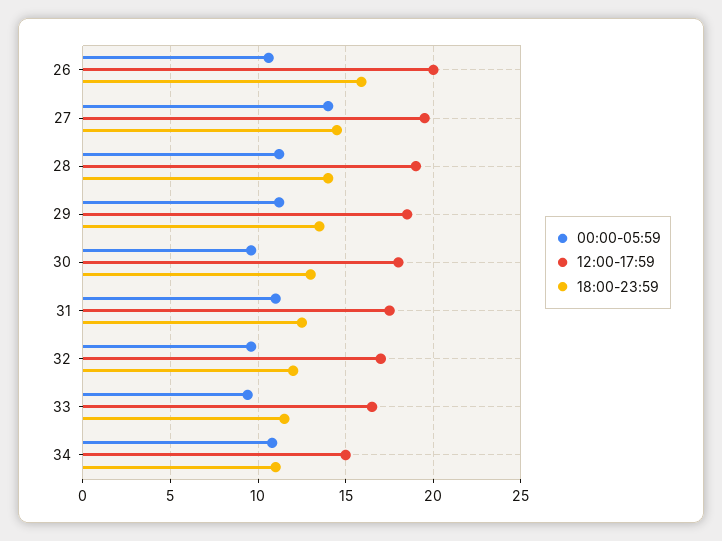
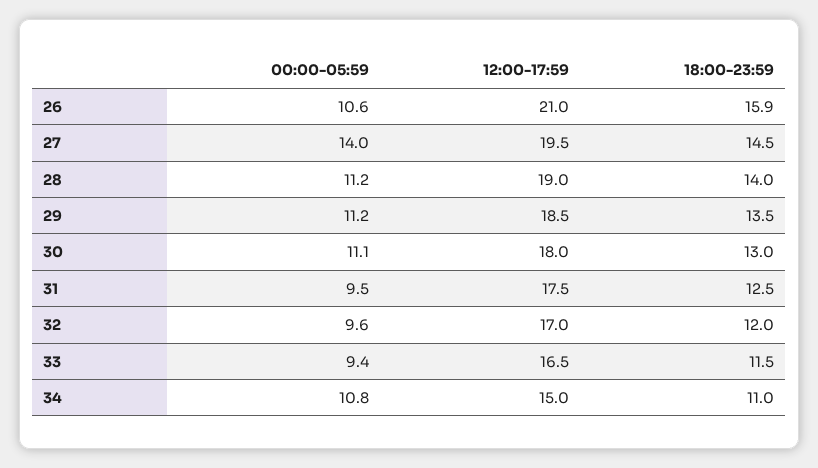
12:00-17:59, 26: 20 -> 21
00:00-05:59, 30: 9.5 -> 11.1
00:00-05:59, 31: 11 -> 9.5

